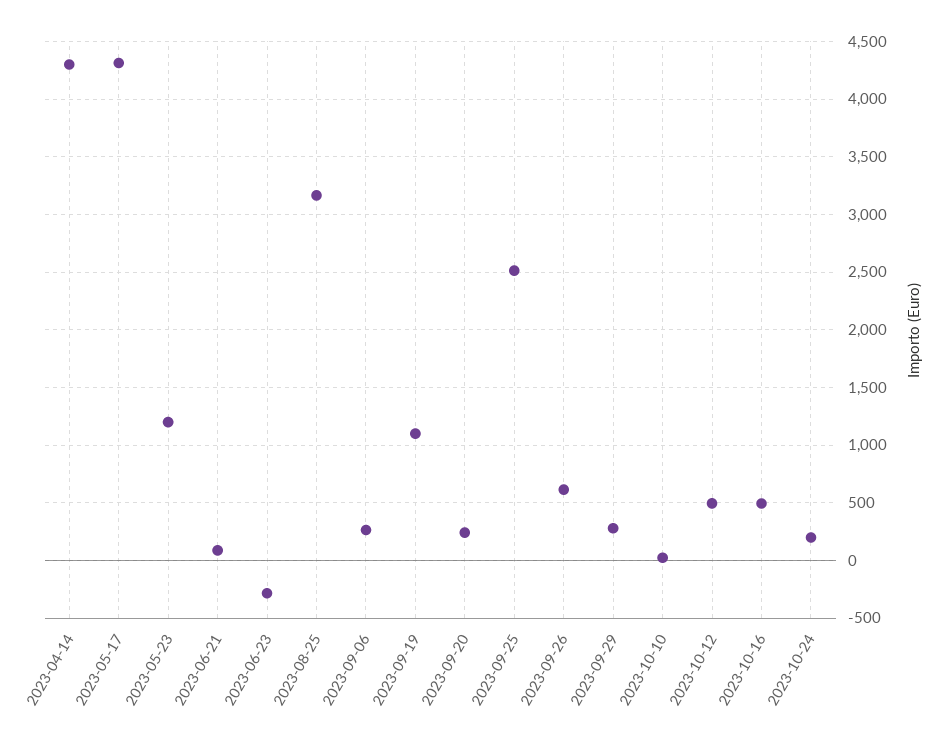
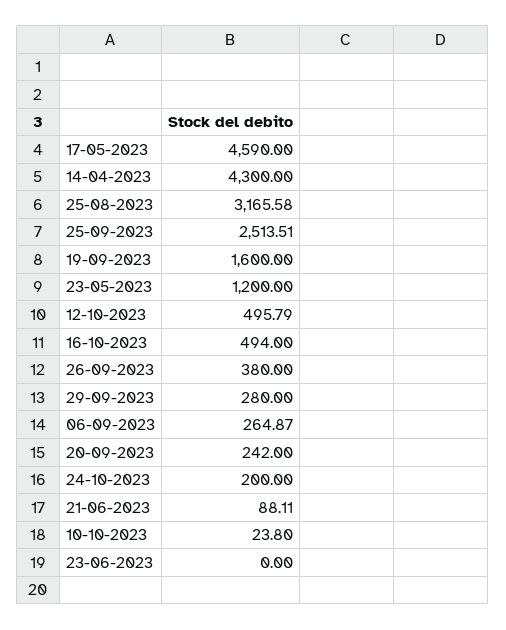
2023-05-17: 4300 -> 4590
2023-06-23: -300 -> 0
2023-09-19: 1100 -> 1600
2023-09-26: 600 -> 380

